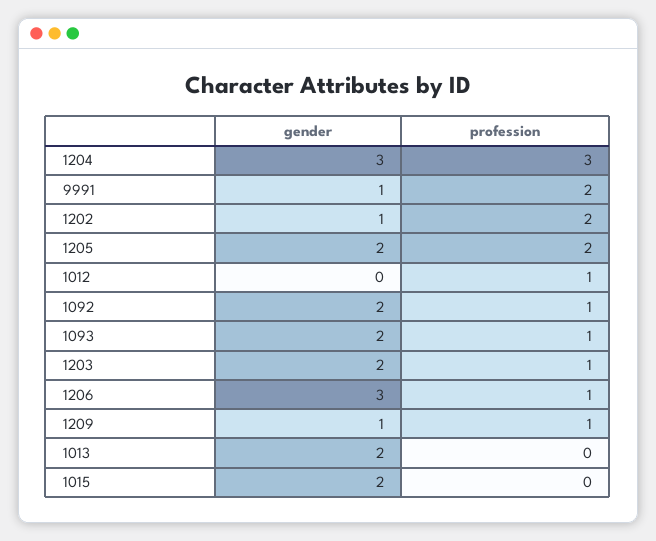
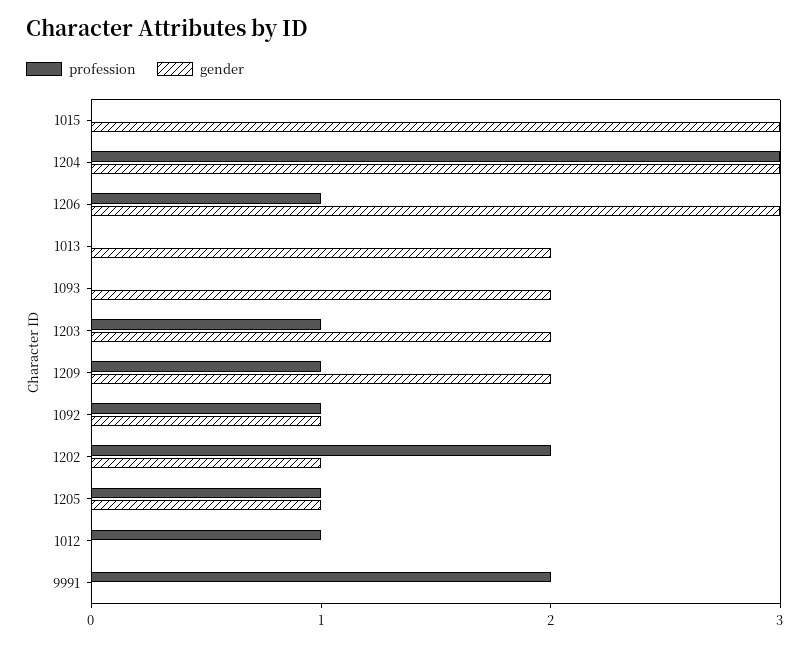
gender, 9991: 1 -> 0
gender, 1205: 2 -> 1
profession, 1205: 2 -> 1
gender, 1092: 2 -> 1
profession, 1093: 1 -> 0
gender, 1209: 1 -> 2
gender, 1015: 2 -> 3

